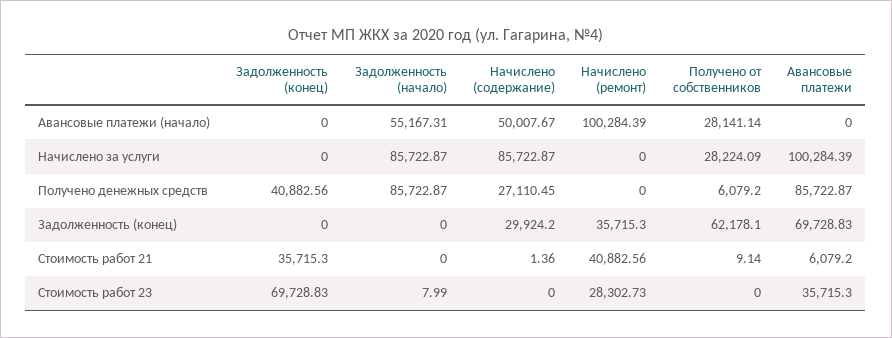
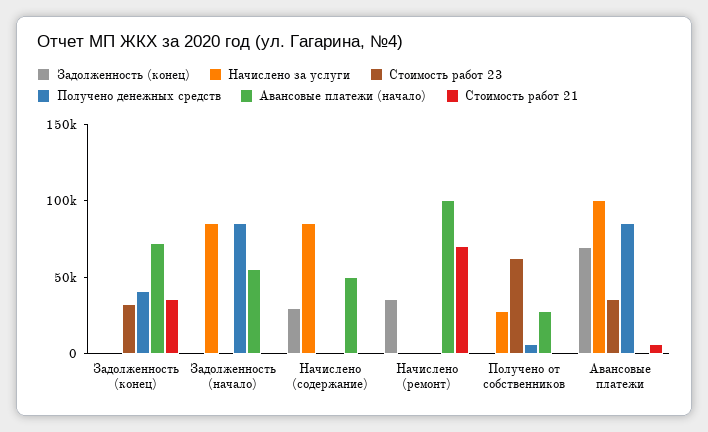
Авансовые платежи (начало), Задолженность (конец): 0 -> 70000
Получено денежных средств, Начислено (содержание): 27110.45 -> 0
Задолженность (конец), Получено от собственников: 62178.1 -> 0
Стоимость работ 21, Начислено (ремонт): 40882.56 -> 70000
Стоимость работ 23, Задолженность (конец): 69728.83 -> 30000
Стоимость работ 23, Начислено (ремонт): 28302.73 -> 0
Стоимость работ 23, Получено от собственников: 0 -> 60000

